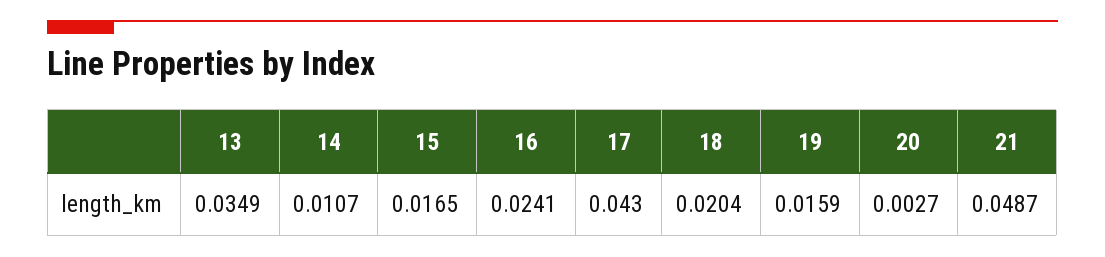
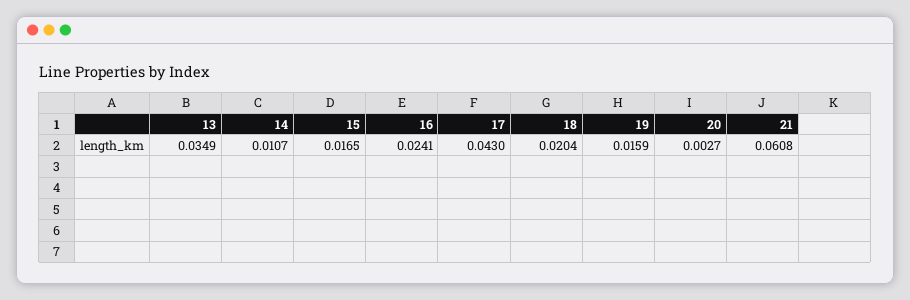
21: 0.0487 -> 0.0608

